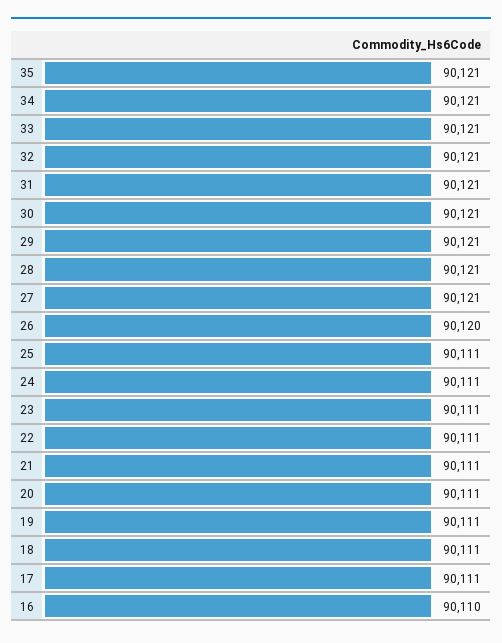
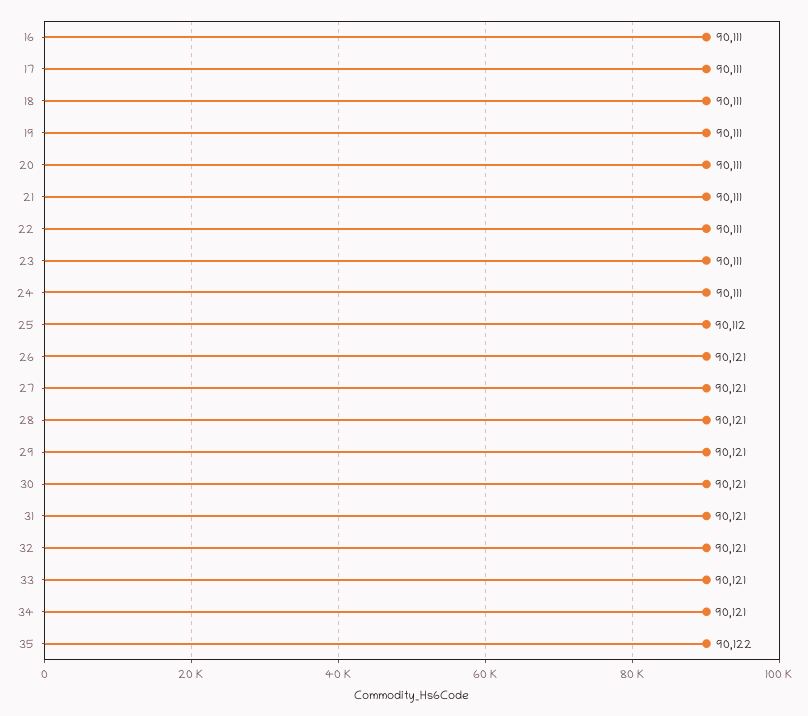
35: 90121 -> 90122
26: 90120 -> 90121
25: 90111 -> 90112
16: 90110 -> 90111

